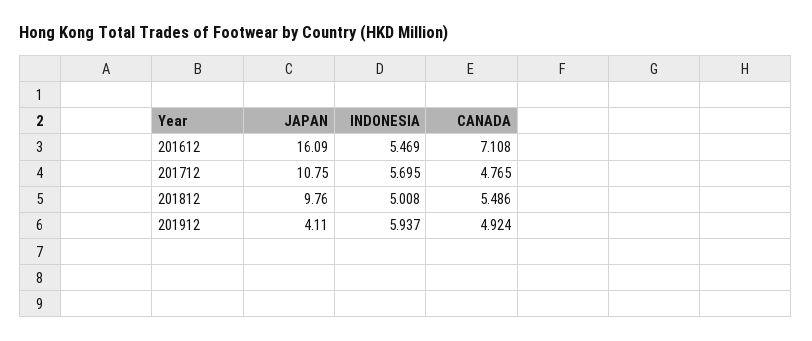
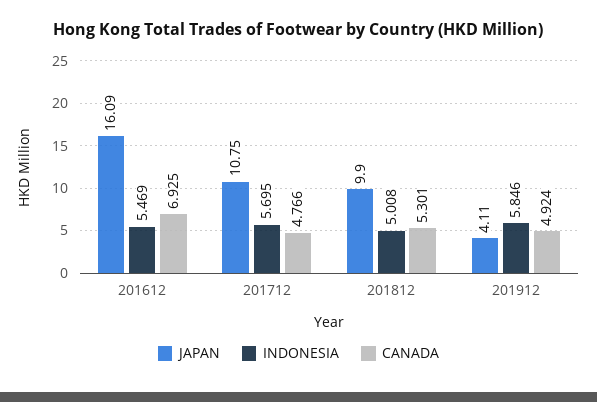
CANADA, 201612: 7.108 -> 6.925
CANADA, 201712: 4.765 -> 4.766
JAPAN, 201812: 9.76 -> 9.9
CANADA, 201812: 5.486 -> 5.301
INDONESIA, 201912: 5.937 -> 5.846

